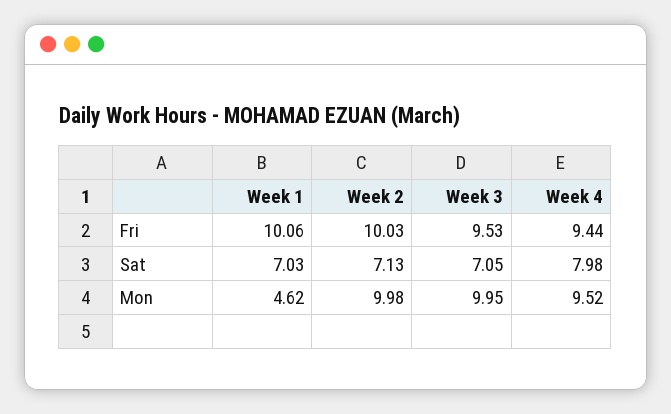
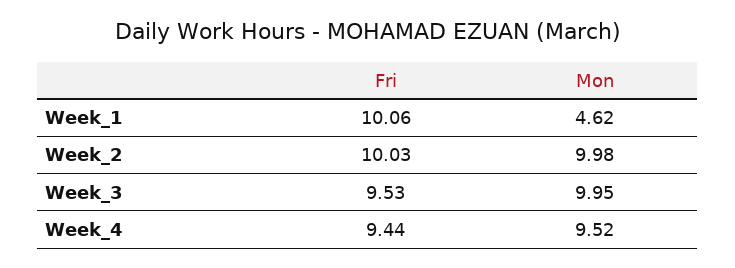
Week 1, Sat: 7.03 -> none
Week 2, Sat: 7.13 -> none
Week 3, Sat: 7.05 -> none
Week 4, Sat: 7.98 -> none

